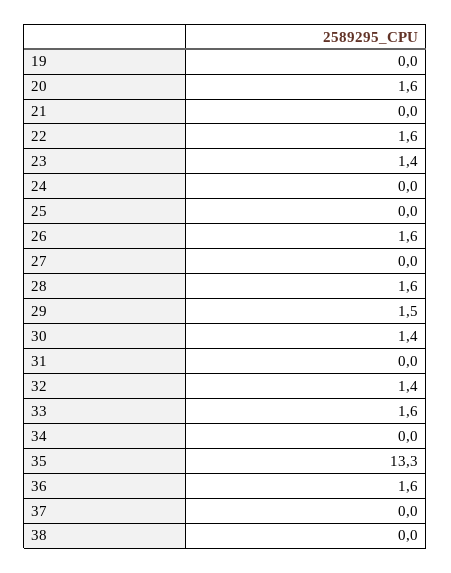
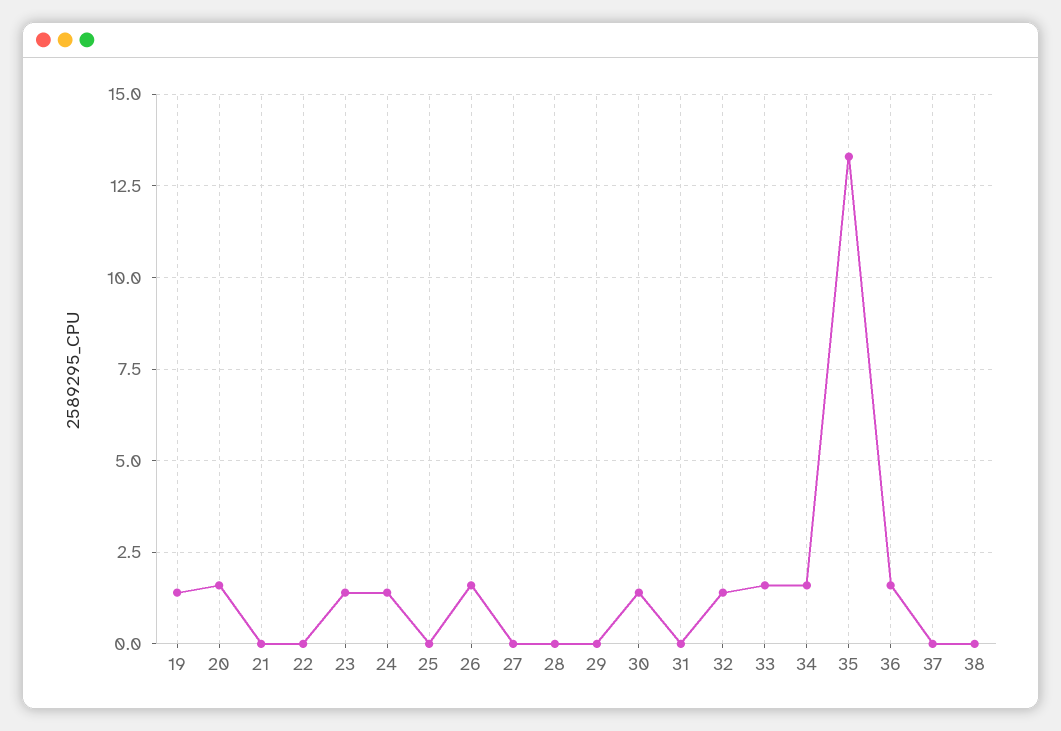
19: 0 -> 1.5
22: 1.6 -> 0
24: 0 -> 1.5
28: 1.6 -> 0
29: 1.5 -> 0
34: 0 -> 1.5

